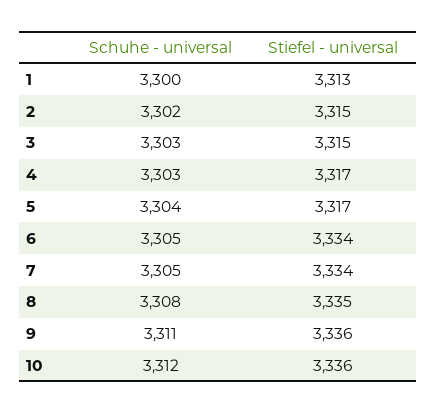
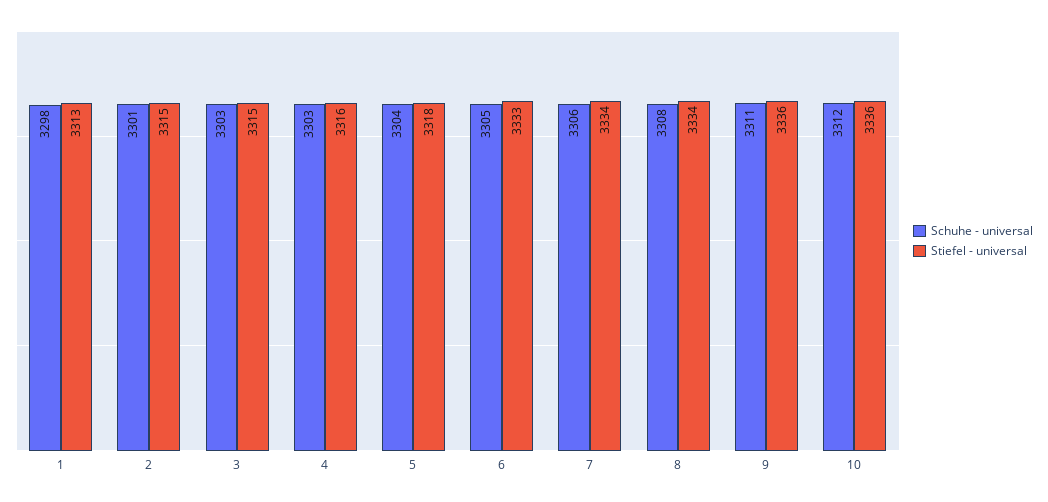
Schuhe - universal, 1: 3300 -> 3298
Schuhe - universal, 2: 3302 -> 3301
Stiefel - universal, 4: 3317 -> 3316
Stiefel - universal, 5: 3317 -> 3318
Stiefel - universal, 6: 3334 -> 3333
Schuhe - universal, 7: 3305 -> 3306
Stiefel - universal, 8: 3335 -> 3334

